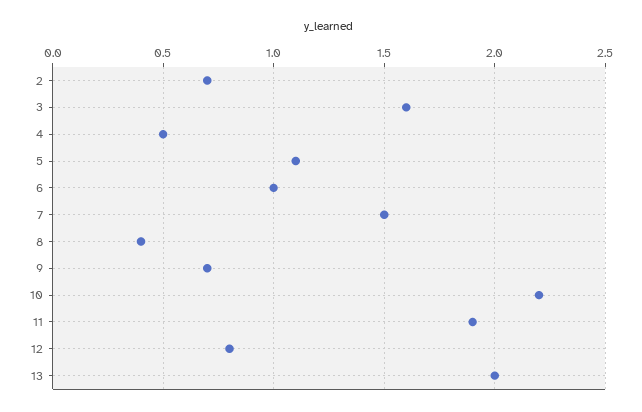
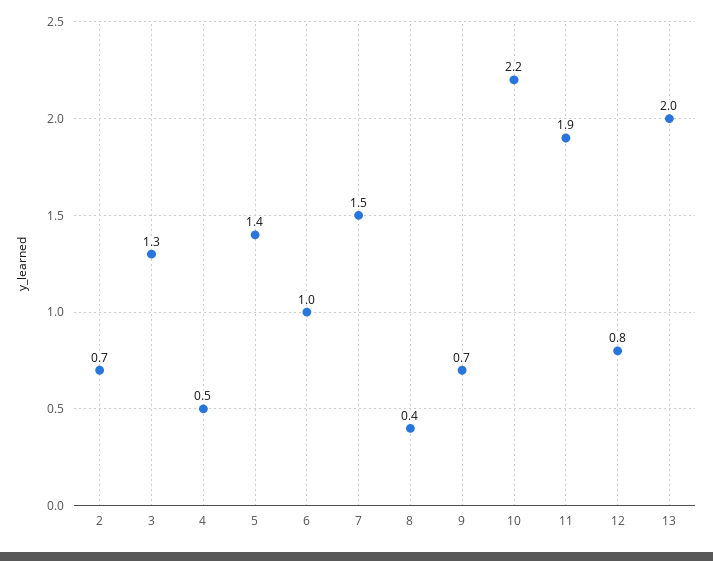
3: 1.6 -> 1.3
5: 1.1 -> 1.4

